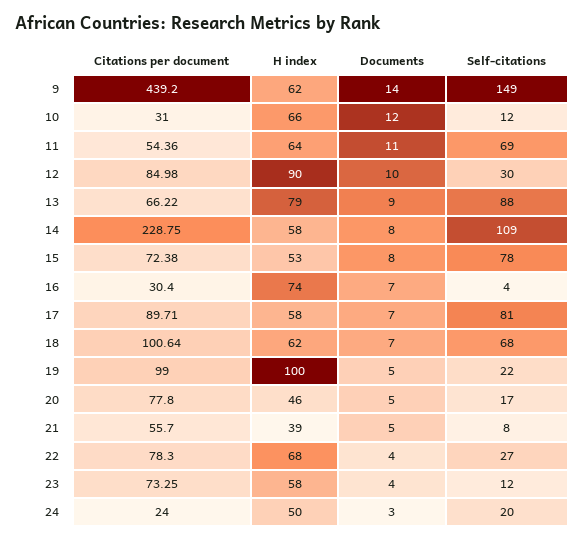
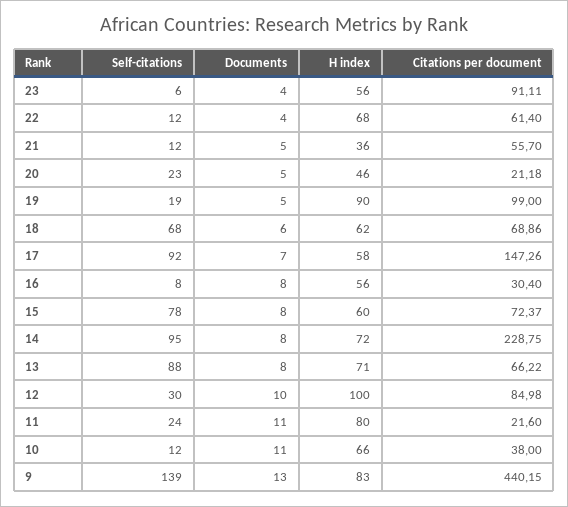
Citations per document, 9: 439.2 -> 440.15
H index, 9: 62 -> 83
Documents, 9: 14 -> 13
Self-citations, 9: 149 -> 139
Citations per document, 10: 31 -> 38
Documents, 10: 12 -> 11
Citations per document, 11: 54.36 -> 21.6
H index, 11: 64 -> 80
Self-citations, 11: 69 -> 24
H index, 12: 90 -> 100
H index, 13: 79 -> 71
Documents, 13: 9 -> 8
H index, 14: 58 -> 72
Self-citations, 14: 109 -> 95
Citations per document, 15: 72.38 -> 72.37
H index, 15: 53 -> 60
H index, 16: 74 -> 56
Documents, 16: 7 -> 8
Self-citations, 16: 4 -> 8
Citations per document, 17: 89.71 -> 147.26
Self-citations, 17: 81 -> 92
Citations per document, 18: 100.64 -> 68.86
Documents, 18: 7 -> 6
H index, 19: 100 -> 90
Self-citations, 19: 22 -> 19
Citations per document, 20: 77.8 -> 21.18
Self-citations, 20: 17 -> 23
H index, 21: 39 -> 36
Self-citations, 21: 8 -> 12
Citations per document, 22: 78.3 -> 61.4
Self-citations, 22: 27 -> 12
Citations per document, 23: 73.25 -> 91.11
H index, 23: 58 -> 56
Self-citations, 23: 12 -> 6
Citations per document, 24: 24 -> none
H index, 24: 50 -> none
Documents, 24: 3 -> none
Self-citations, 24: 20 -> none

